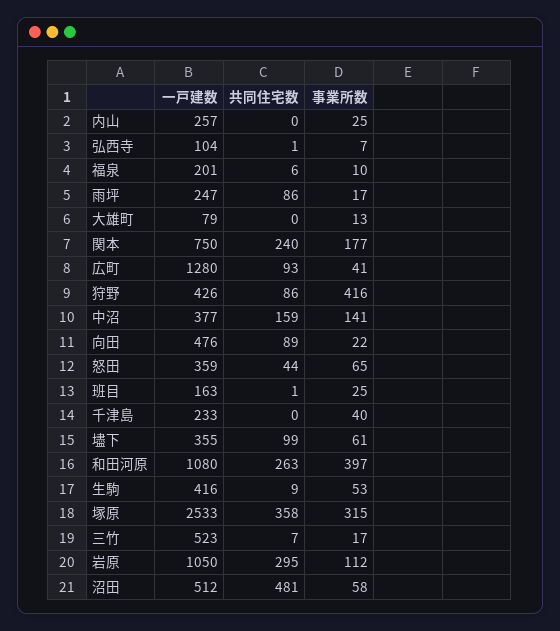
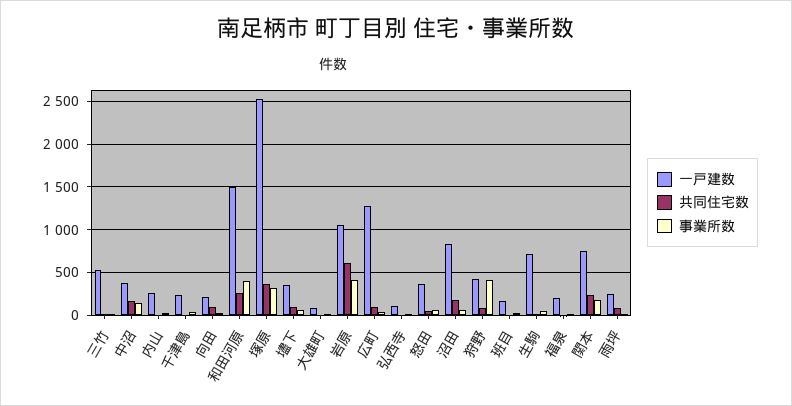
一戸建数, 向田: 476 -> 200
一戸建数, 和田河原: 1080 -> 1500
一戸建数, 生駒: 416 -> 700
共同住宅数, 岩原: 295 -> 600
事業所数, 岩原: 112 -> 400
一戸建数, 沼田: 512 -> 800
共同住宅数, 沼田: 481 -> 200

